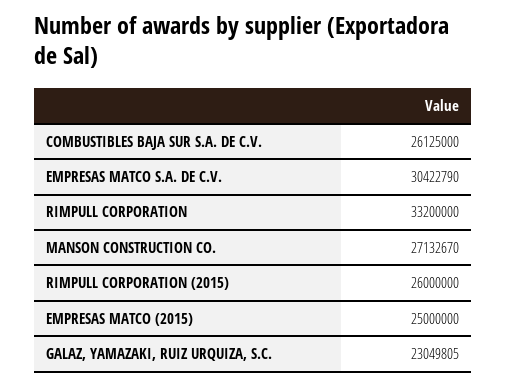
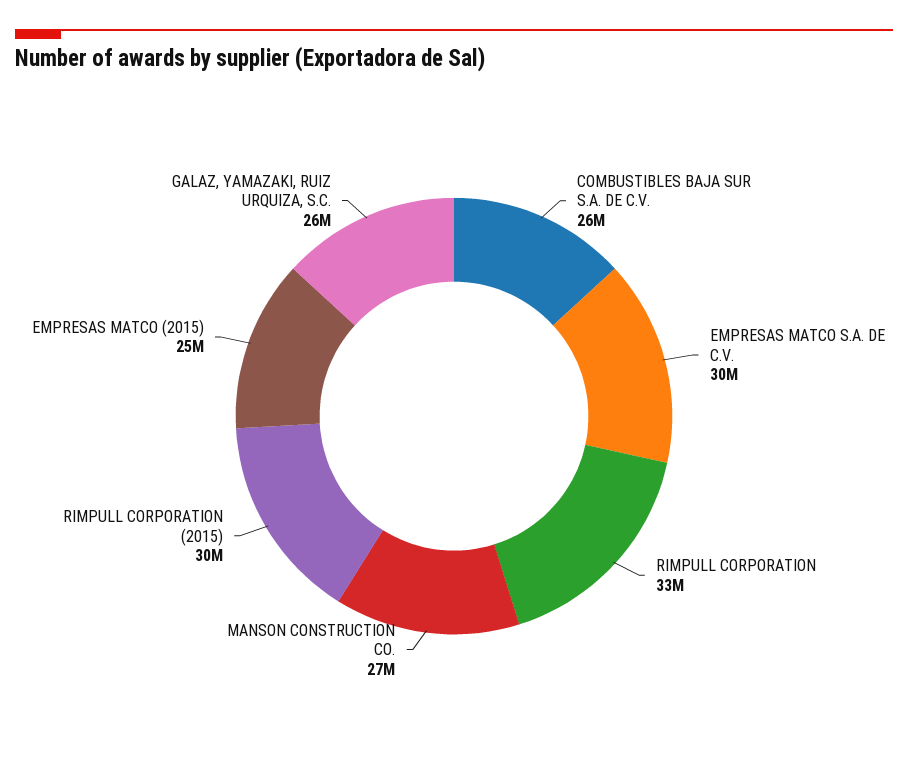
RIMPULL CORPORATION (2015): 26000000 -> 30000000
GALAZ, YAMAZAKI, RUIZ URQUIZA, S.C.: 23049805 -> 26000000

